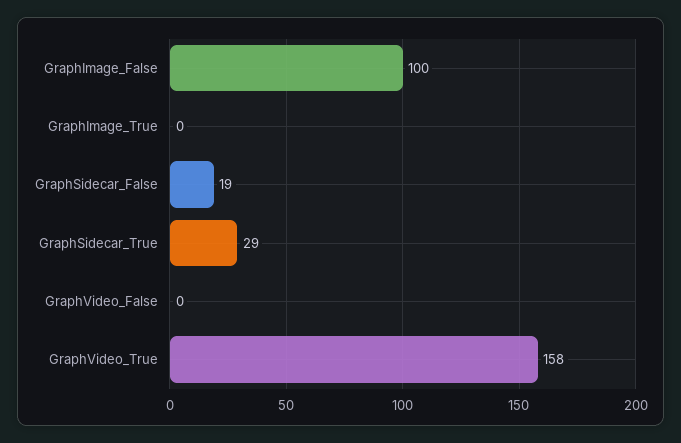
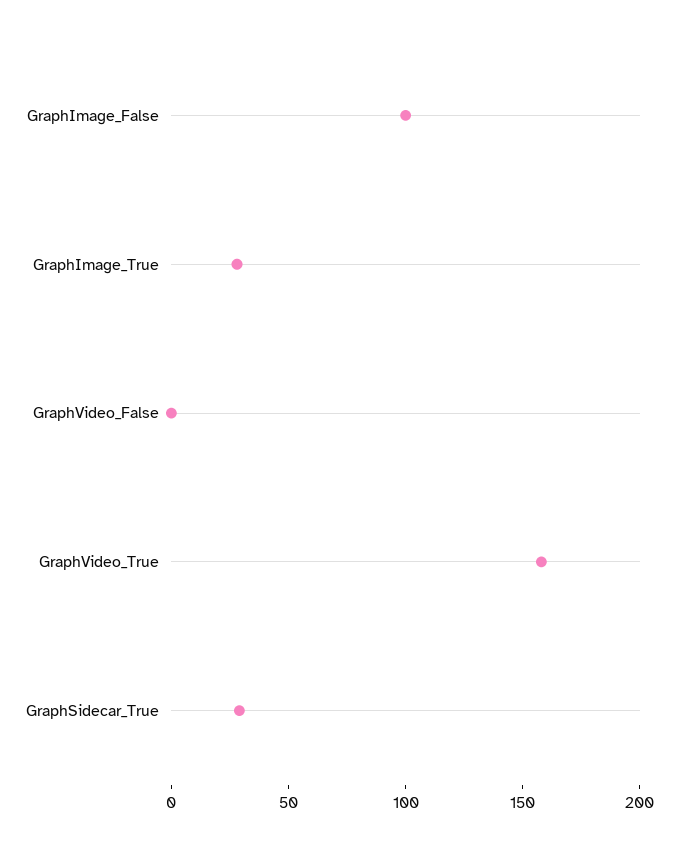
GraphImage_True: 0 -> 30
GraphSidecar_False: 19 -> none

